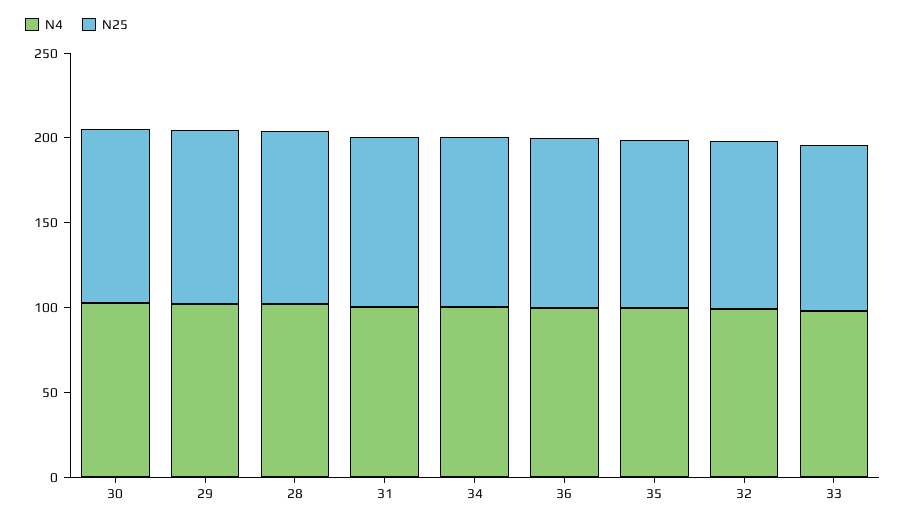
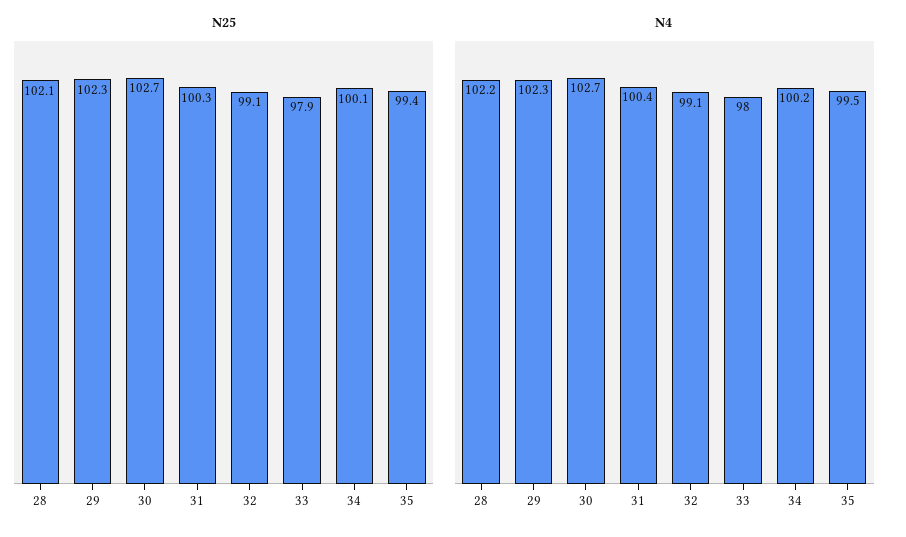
N4, 36: 100 -> none
N25, 36: 100 -> none

